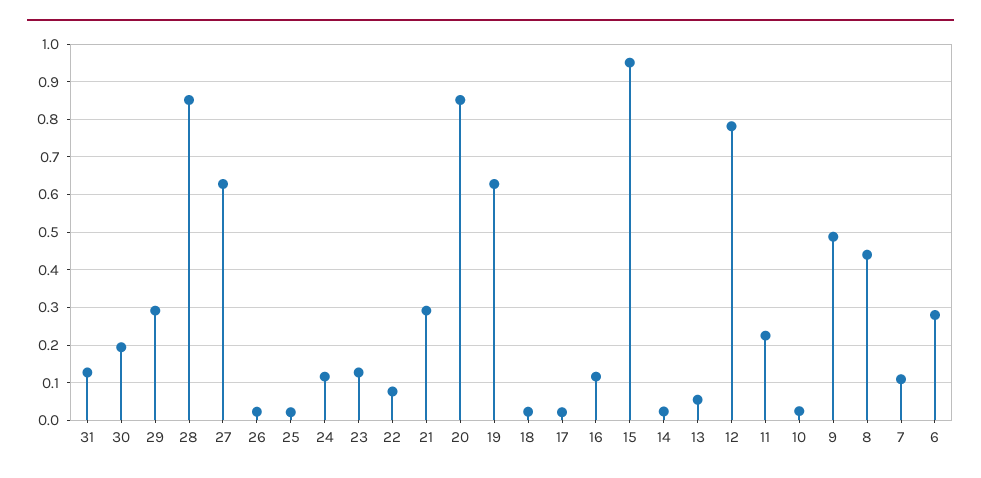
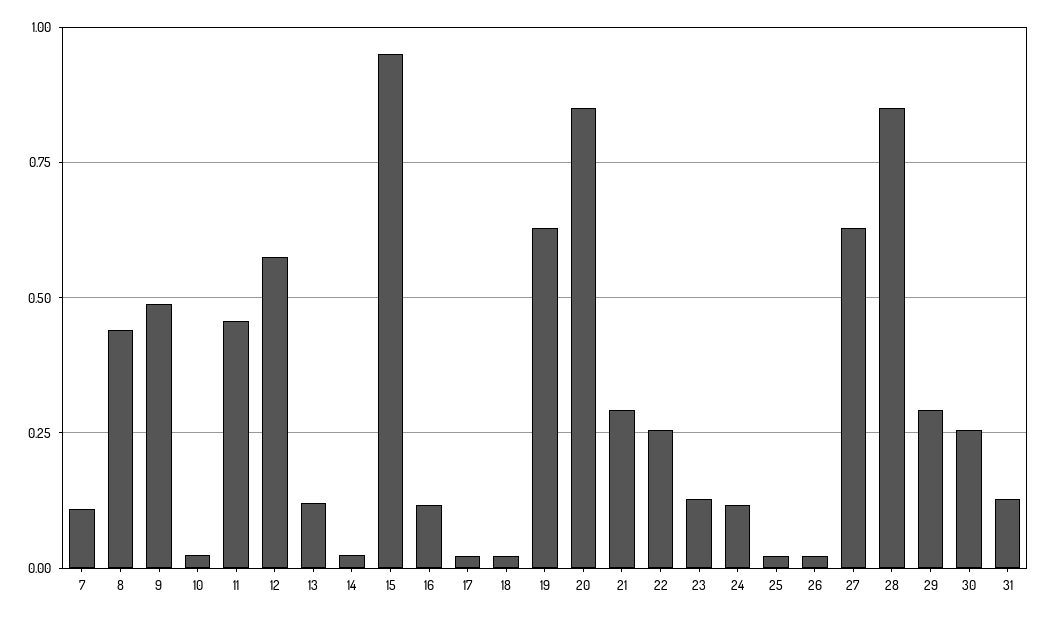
30: 0.2 -> 0.25
22: 0.08 -> 0.25
13: 0.06 -> 0.125
12: 0.78 -> 0.575
11: 0.22 -> 0.45
6: 0.28 -> none

